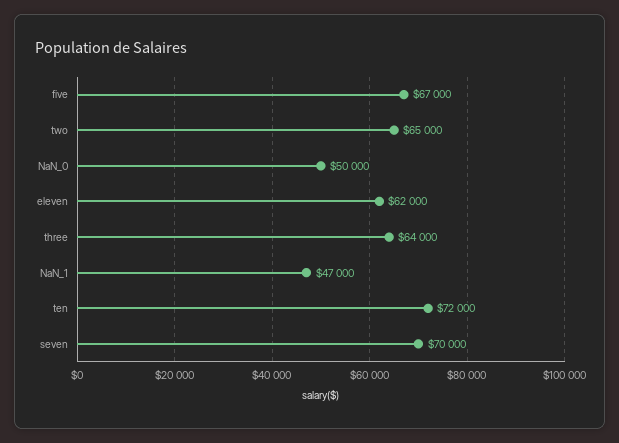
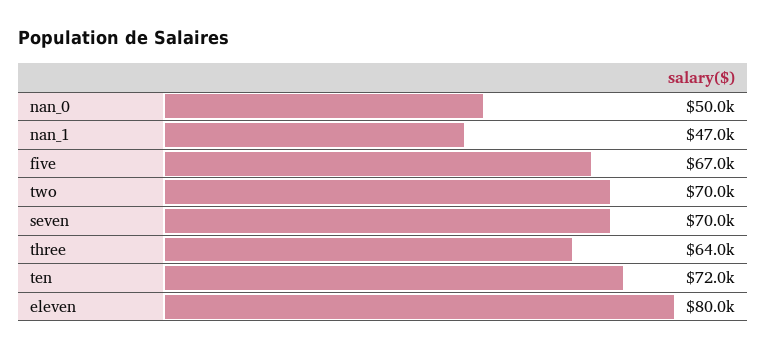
two: 65000 -> 70000
eleven: 62000 -> 80000

